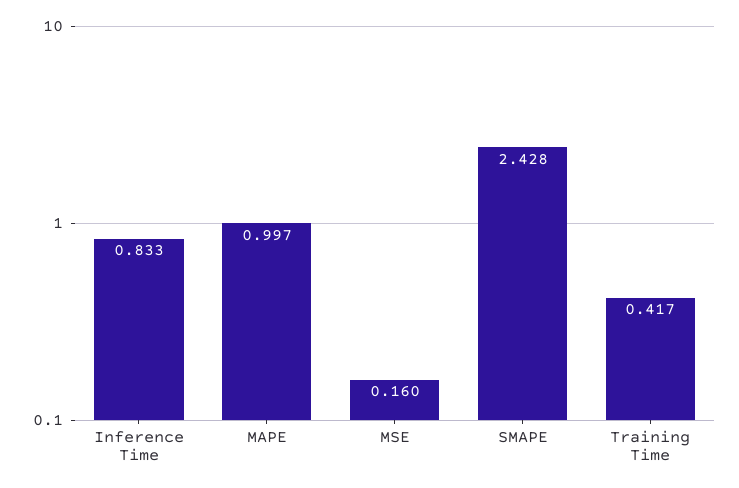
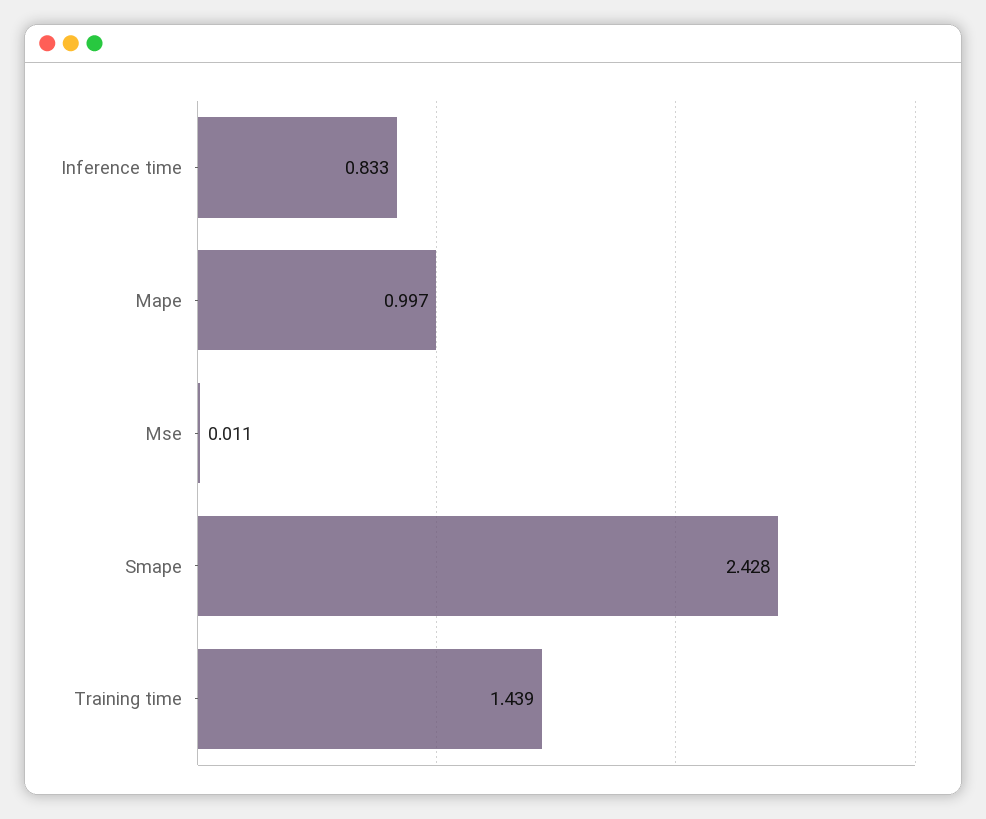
MSE: 0.16 -> 0.011
Training Time: 0.417 -> 1.439

